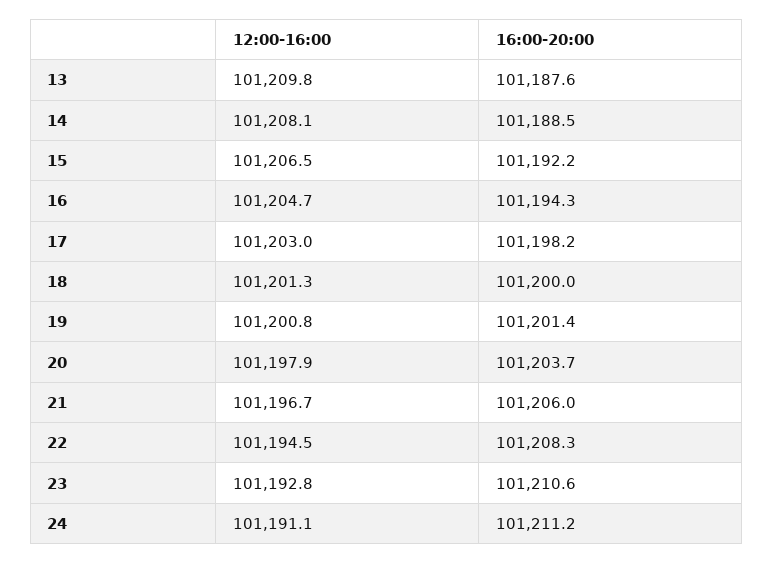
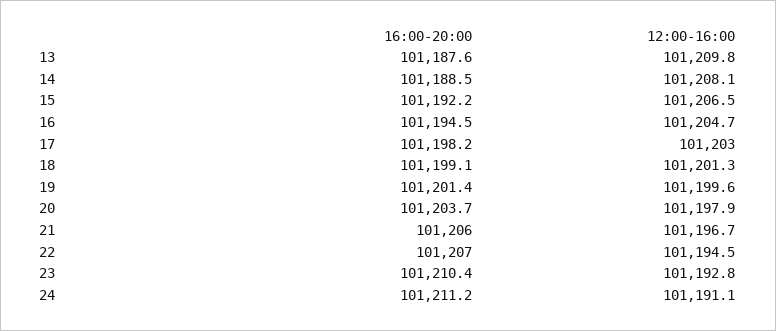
16:00-20:00, 16: 101194.3 -> 101194.5
16:00-20:00, 18: 101200 -> 101199.1
12:00-16:00, 19: 101200.8 -> 101199.6
16:00-20:00, 22: 101208.3 -> 101207
16:00-20:00, 23: 101210.6 -> 101210.4

